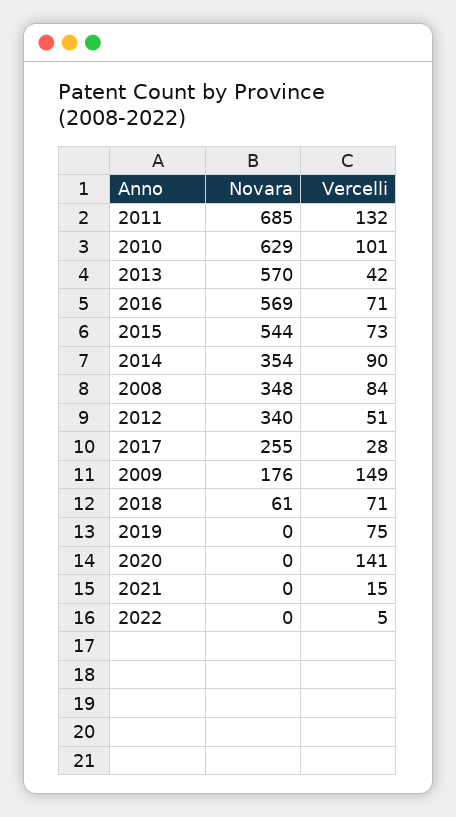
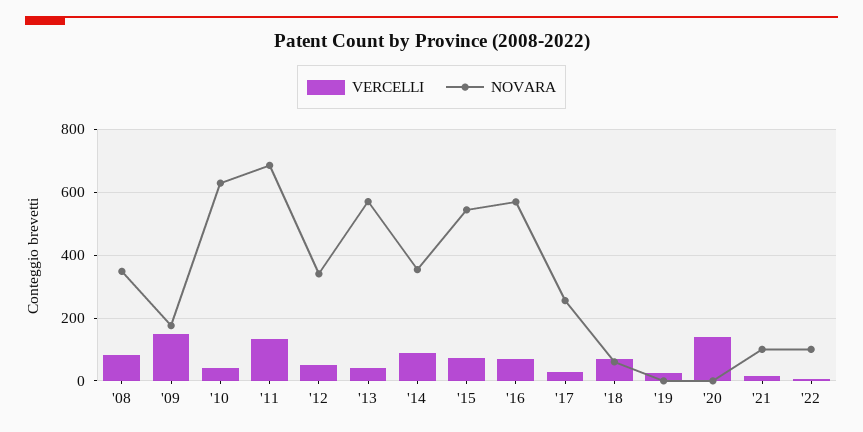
Vercelli, 2010: 101 -> 40
Vercelli, 2019: 75 -> 20
Novara, 2021: 0 -> 100
Novara, 2022: 0 -> 100

